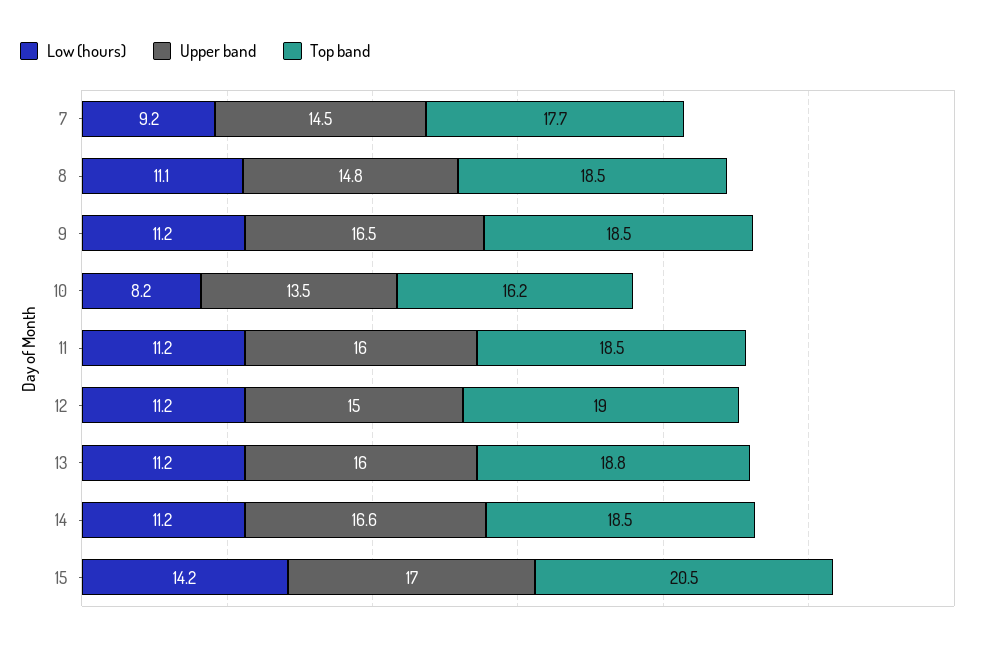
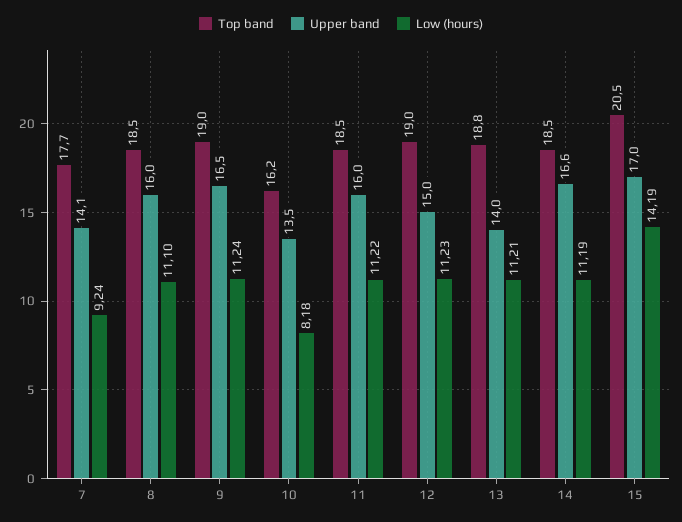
Upper band, 7: 14.5 -> 14.1
Upper band, 8: 14.8 -> 16
Top band, 9: 18.5 -> 19
Upper band, 13: 16 -> 14

